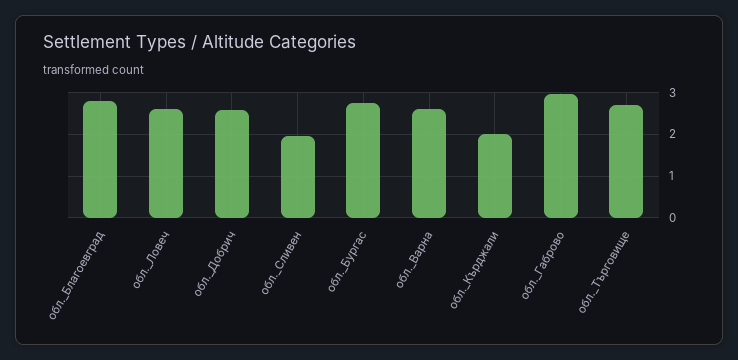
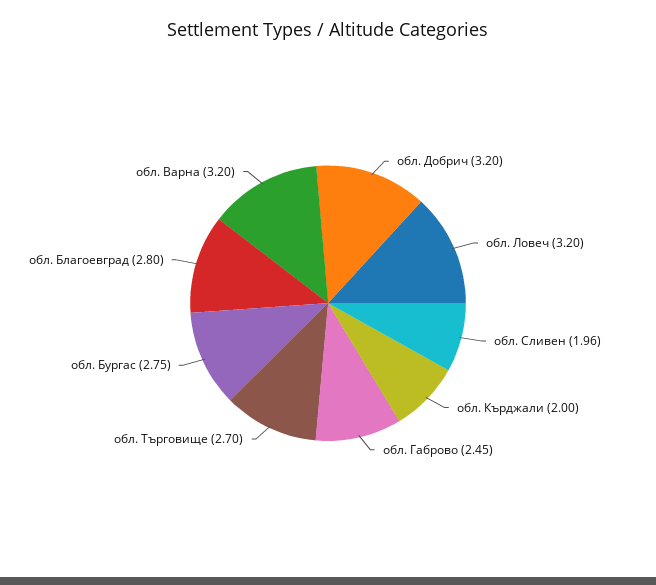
обл._Ловеч: 2.6 -> 3.2
обл._Добрич: 2.6 -> 3.2
обл._Варна: 2.6 -> 3.2
обл._Габрово: 3 -> 2.45

